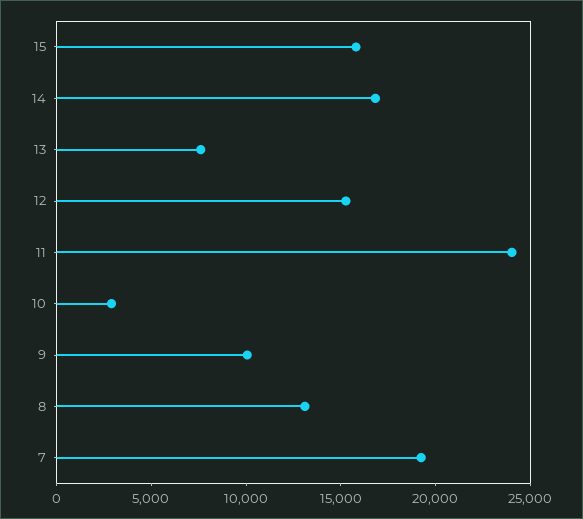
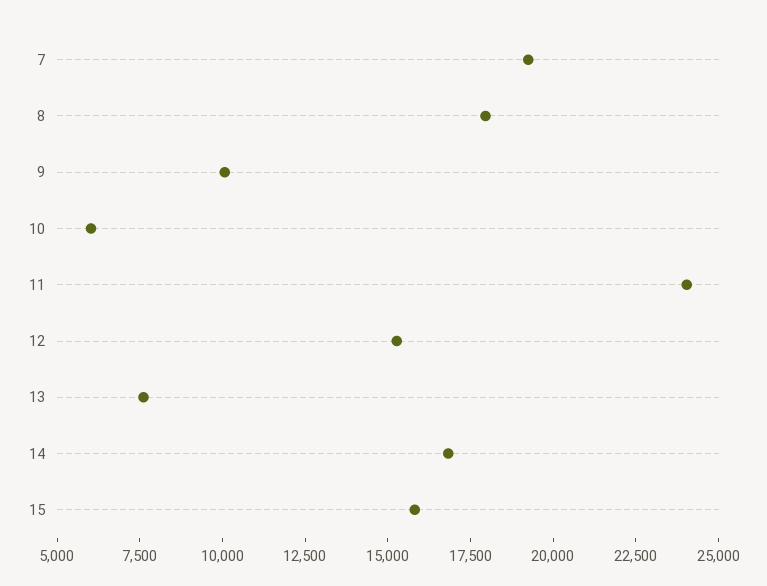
10: 3000 -> 6000
8: 13000 -> 18000

